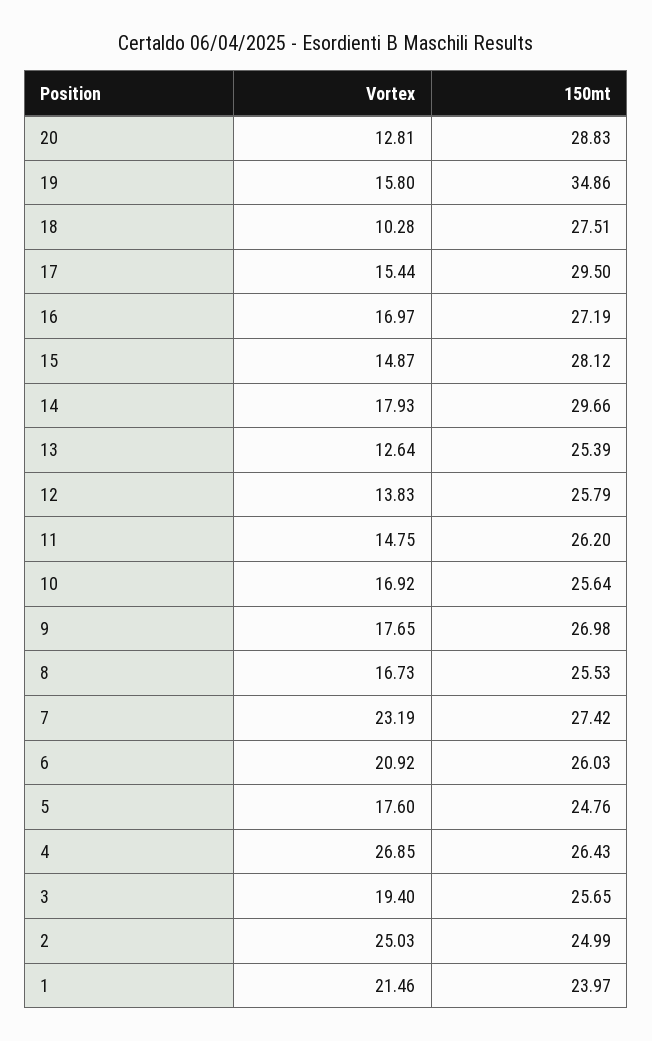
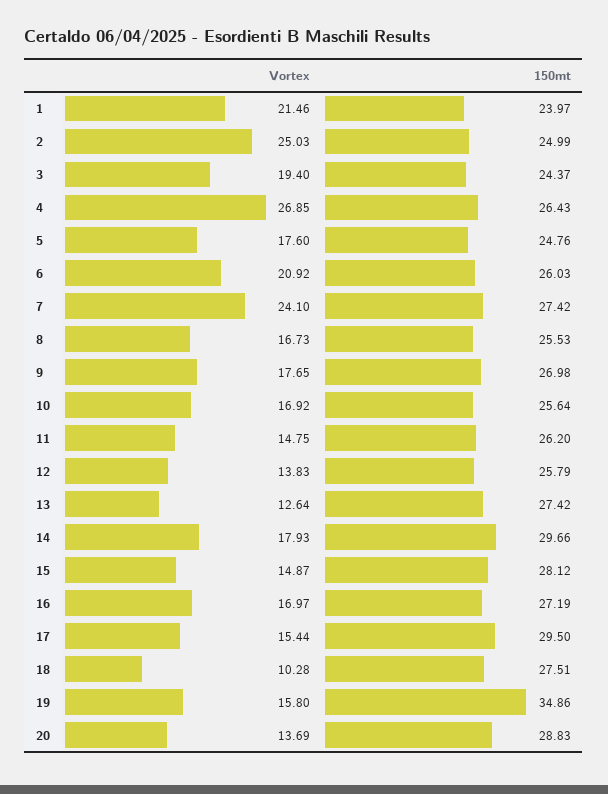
Vortex, 20: 12.81 -> 13.69
150mt, 13: 25.39 -> 27.42
Vortex, 7: 23.19 -> 24.1
150mt, 3: 25.65 -> 24.37

